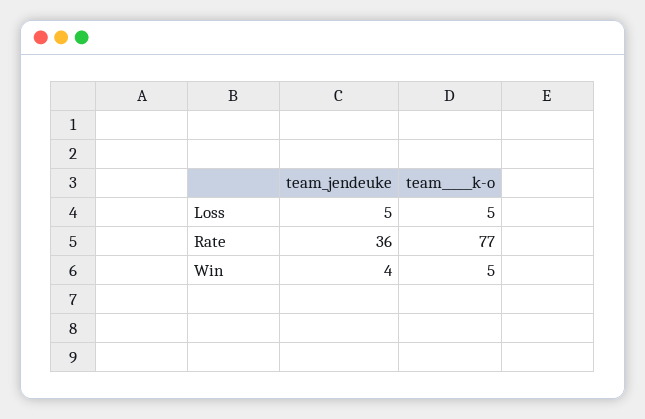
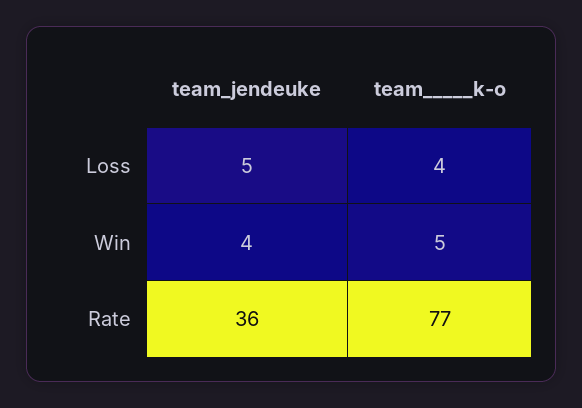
team_____k-o, Loss: 5 -> 4

